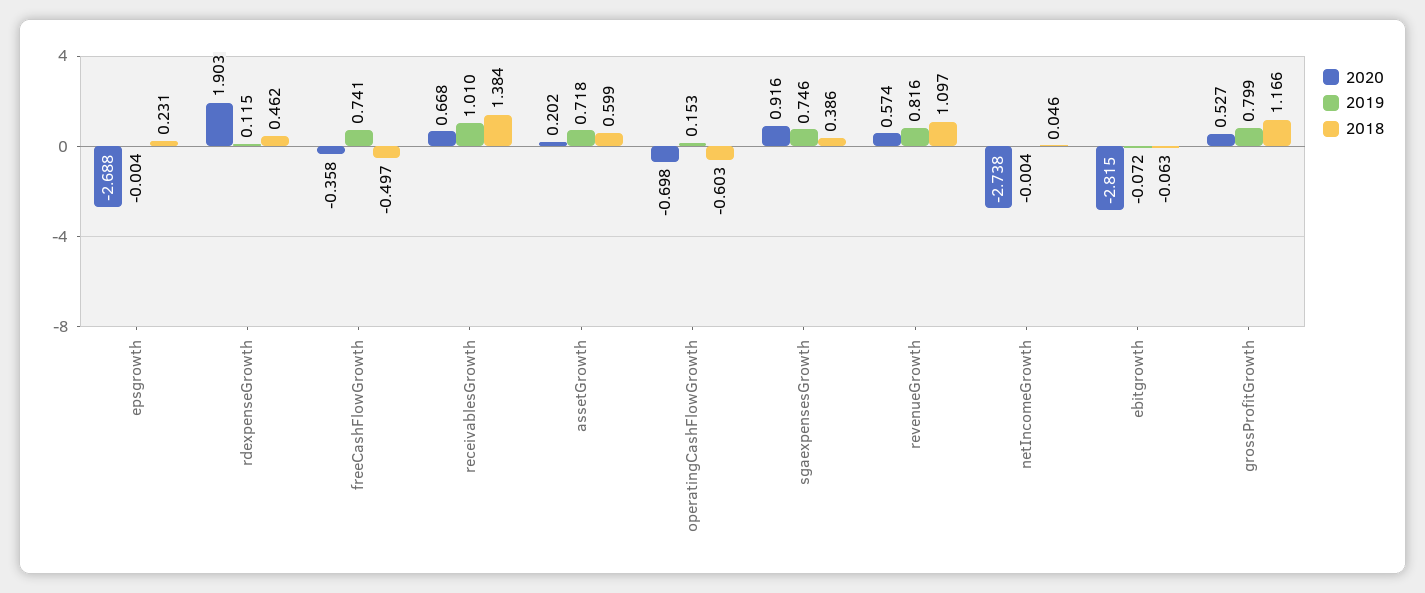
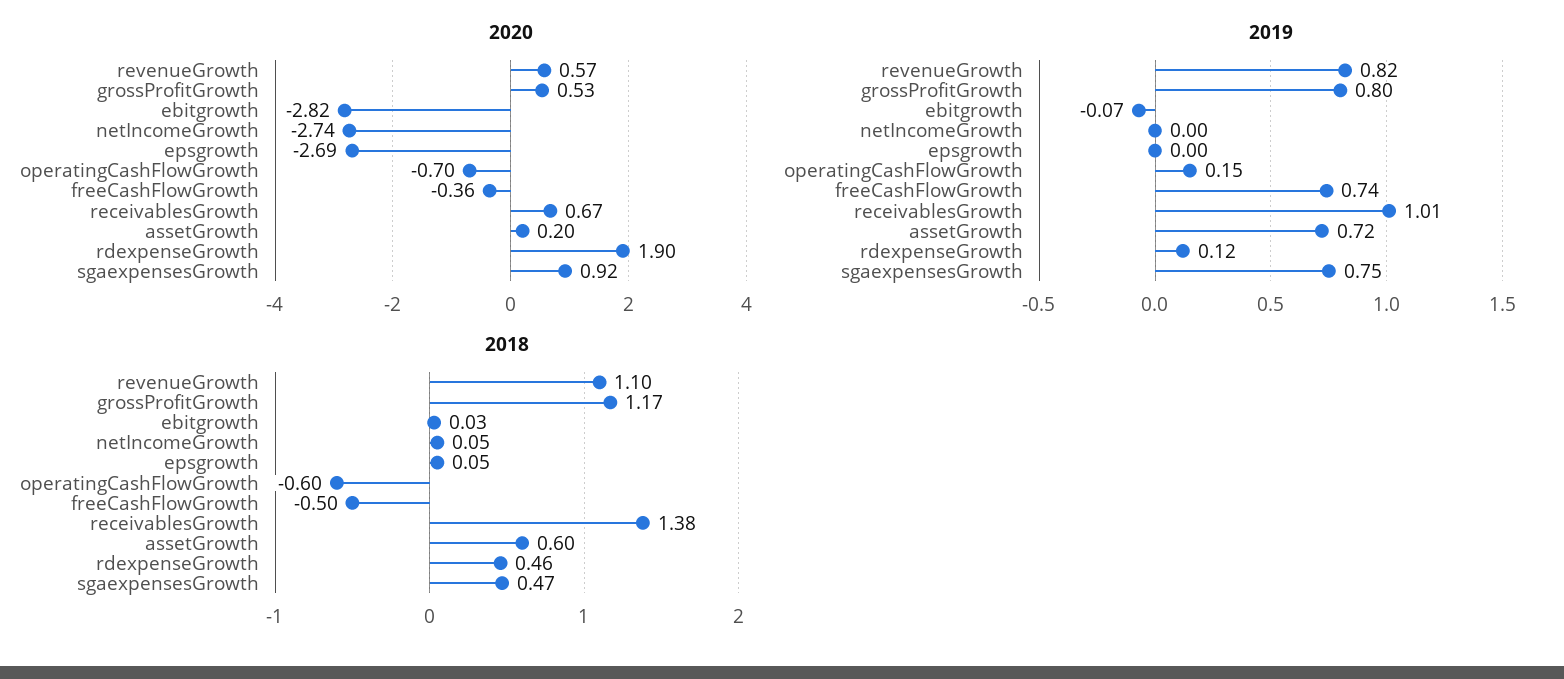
2018, epsgrowth: 0.231 -> 0.05
2018, sgaexpensesGrowth: 0.386 -> 0.47
2018, ebitgrowth: -0.063 -> 0.03

